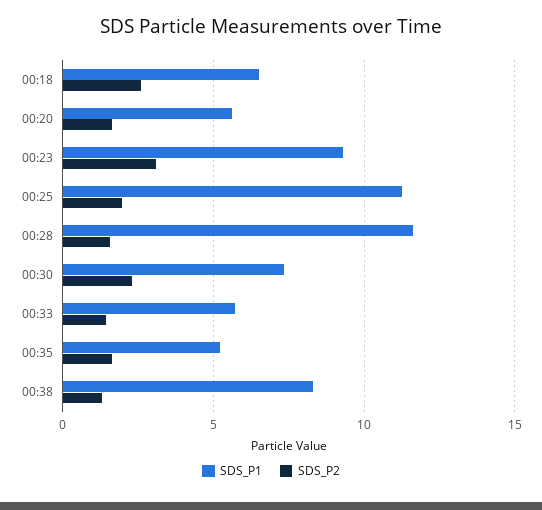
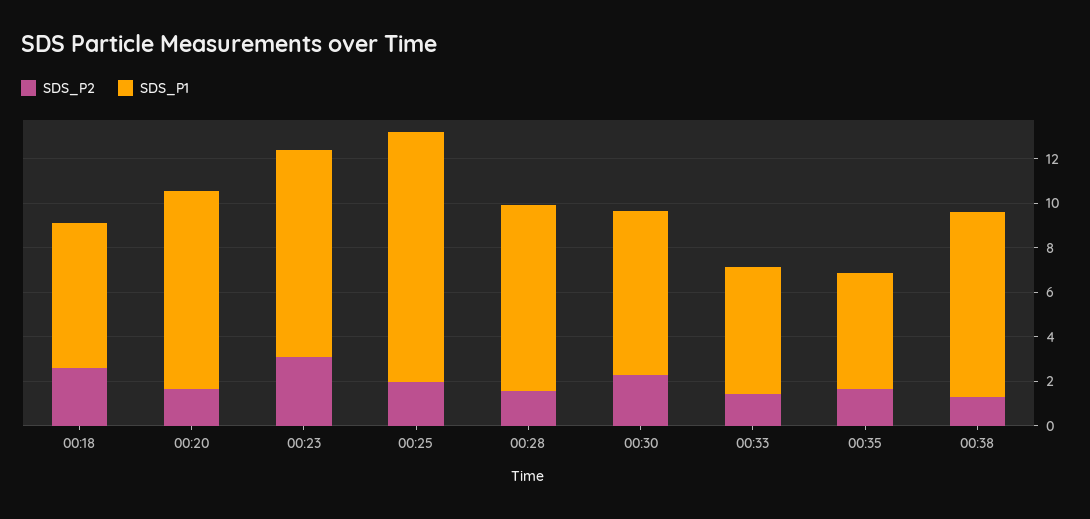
SDS_P1, 00:20: 5.5 -> 9
SDS_P1, 00:28: 11.5 -> 8.5

